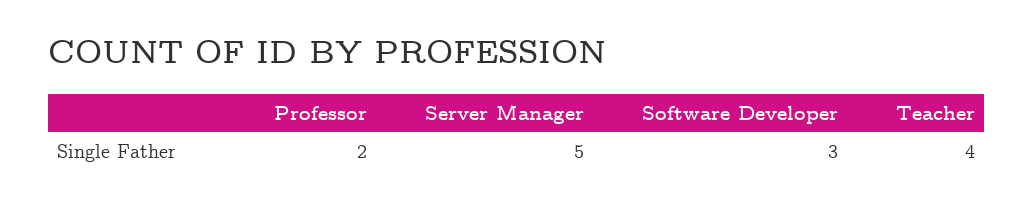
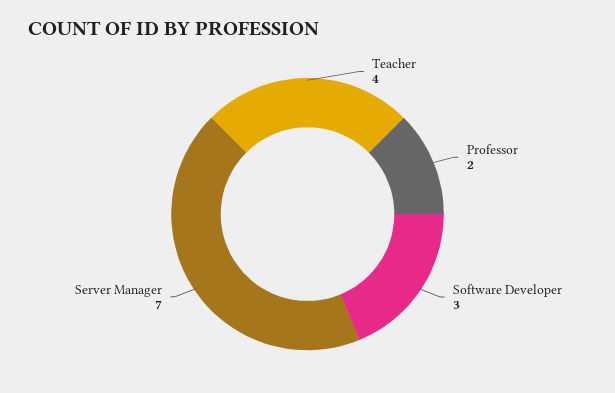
Server Manager: 5 -> 7

